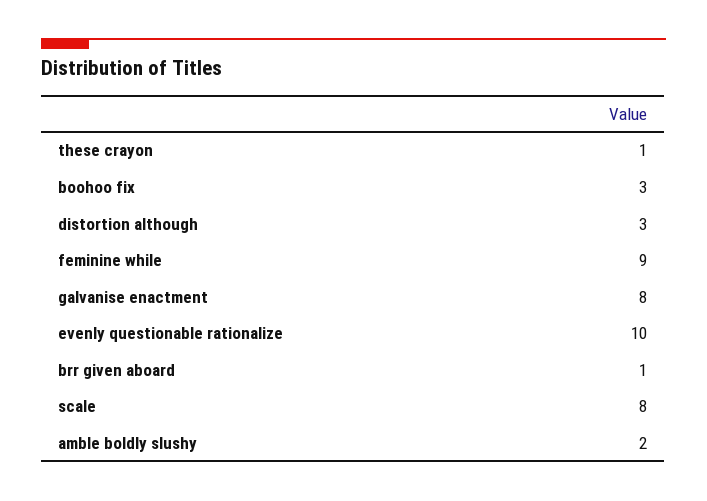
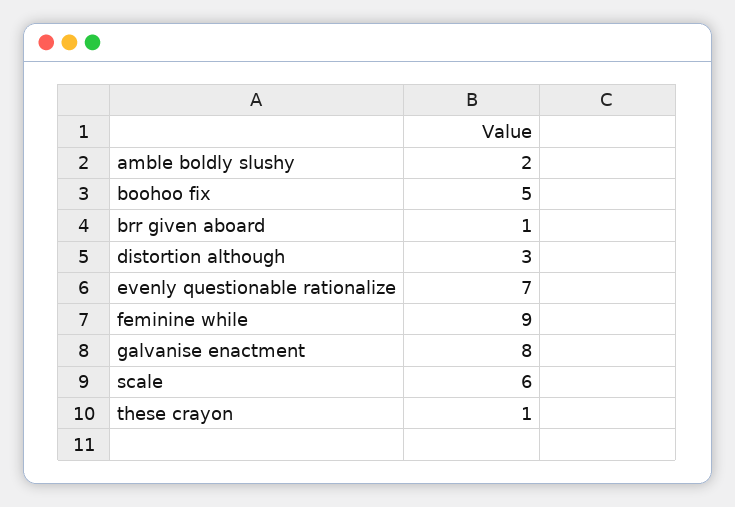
boohoo fix: 3 -> 5
evenly questionable rationalize: 10 -> 7
scale: 8 -> 6

